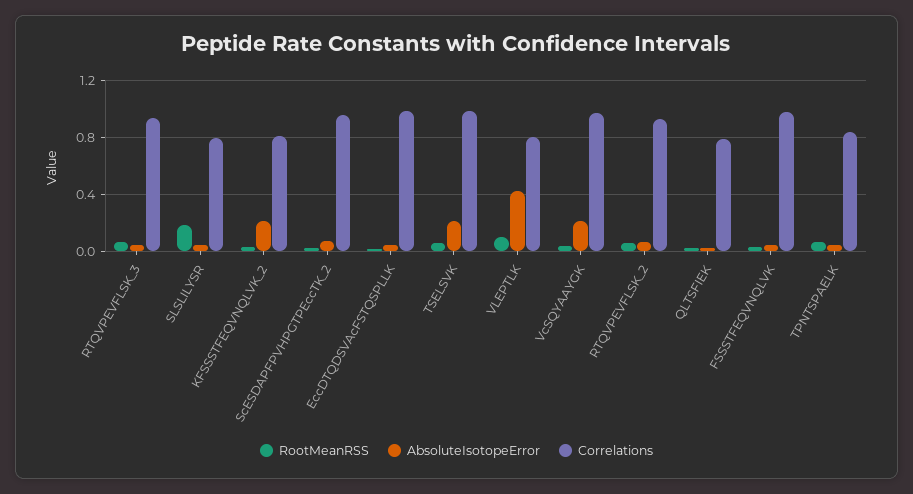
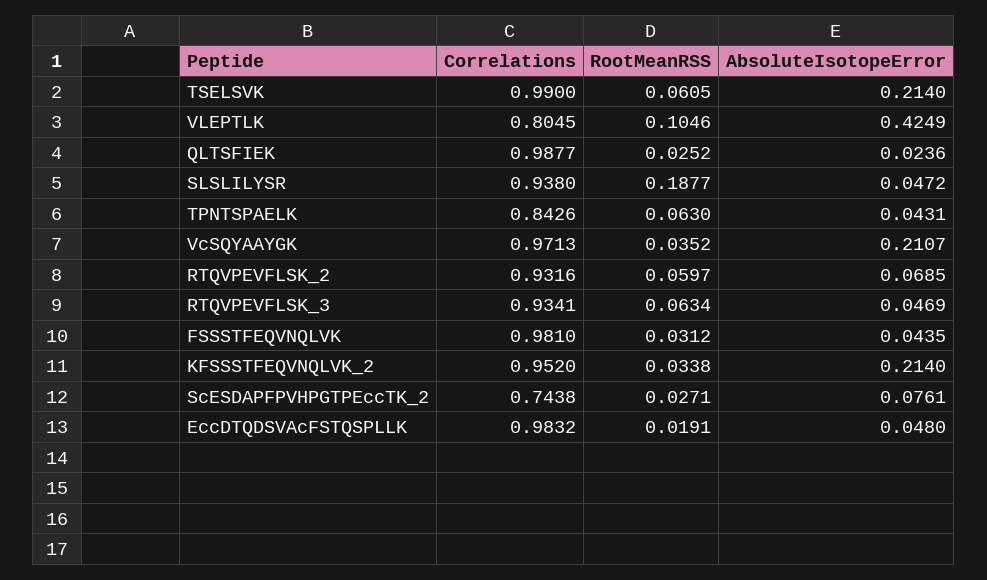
Correlations, SLSLILYSR: 0.8 -> 0.938
Correlations, KFSSSTFEQVNQLVK_2: 0.8 -> 0.952
Correlations, ScESDAPFPVHPGTPEccTK_2: 0.95 -> 0.7438
Correlations, QLTSFIEK: 0.8 -> 0.9877

